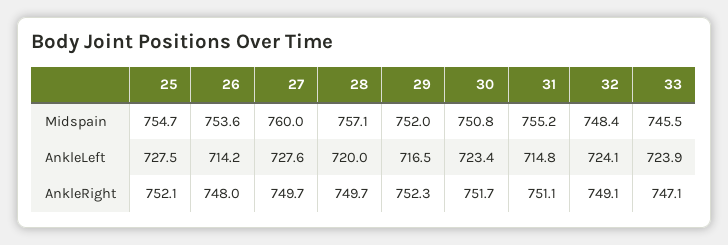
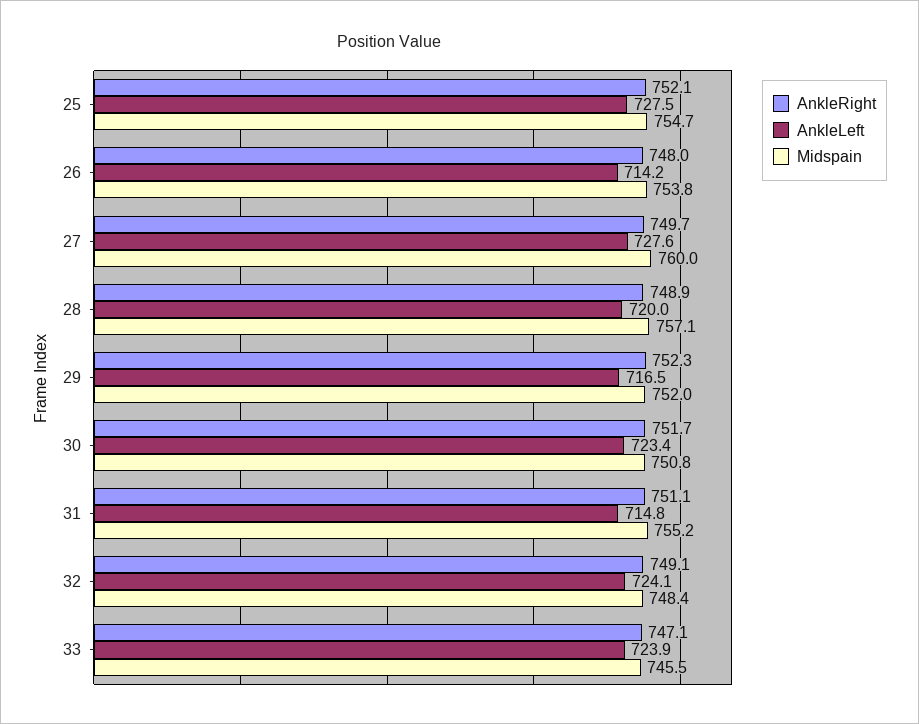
Midspain, 26: 753.6 -> 753.8
AnkleRight, 28: 749.7 -> 748.9

